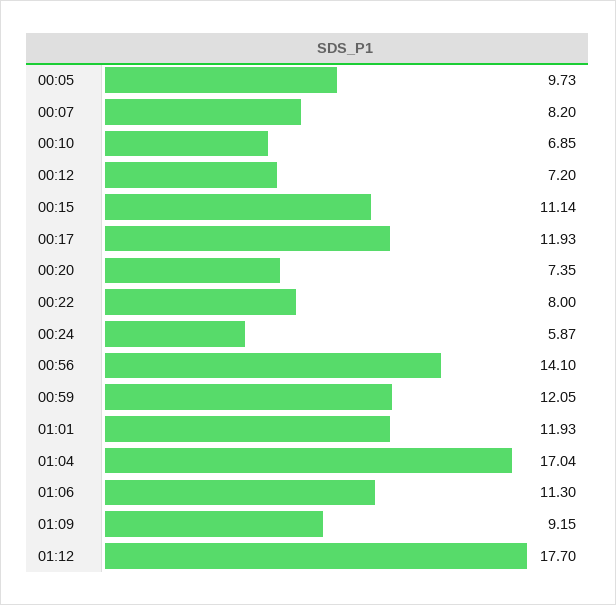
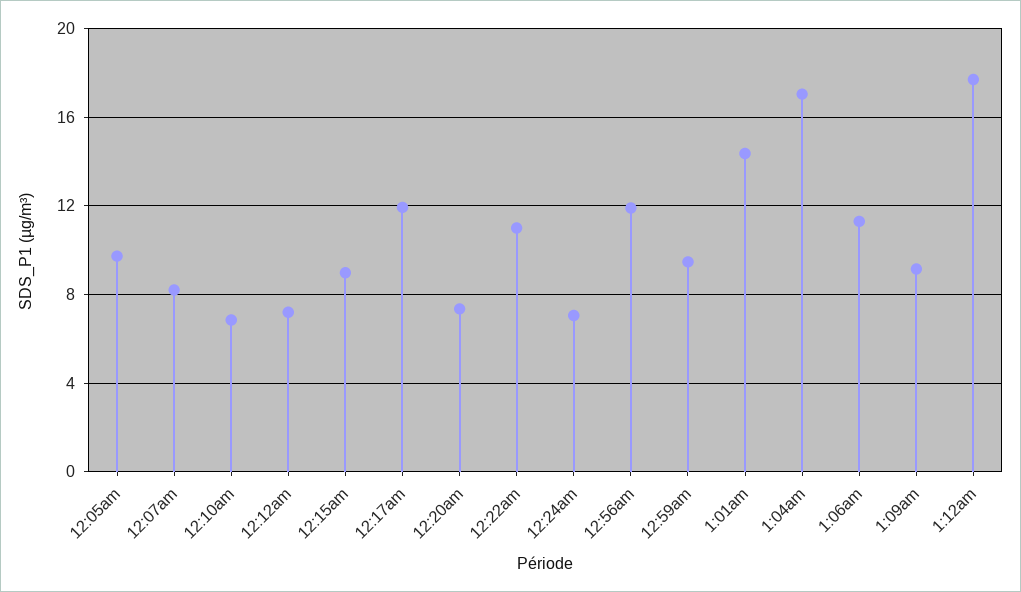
00:15: 11.14 -> 9
00:22: 8 -> 11
00:24: 5.87 -> 7
00:56: 14.1 -> 12
00:59: 12.05 -> 9.5
01:01: 11.93 -> 14.5

